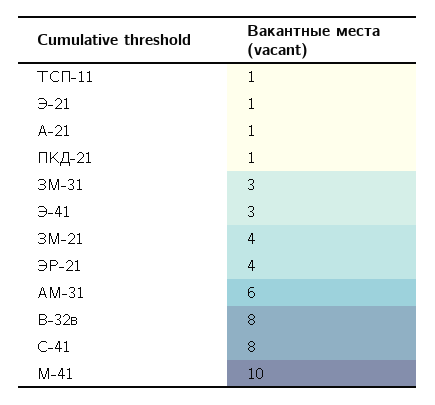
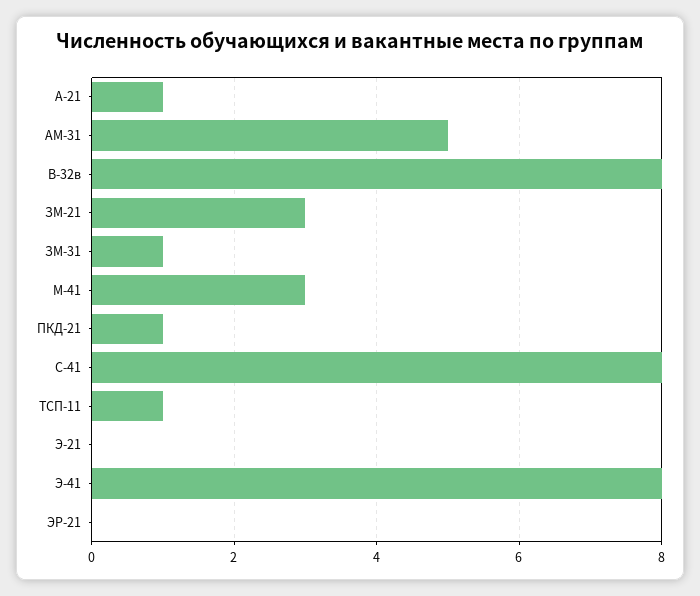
Э-21: 1 -> 0
ЗМ-31: 3 -> 1
Э-41: 3 -> 8
ЗМ-21: 4 -> 3
ЭР-21: 4 -> 0
АМ-31: 6 -> 5
М-41: 10 -> 3

